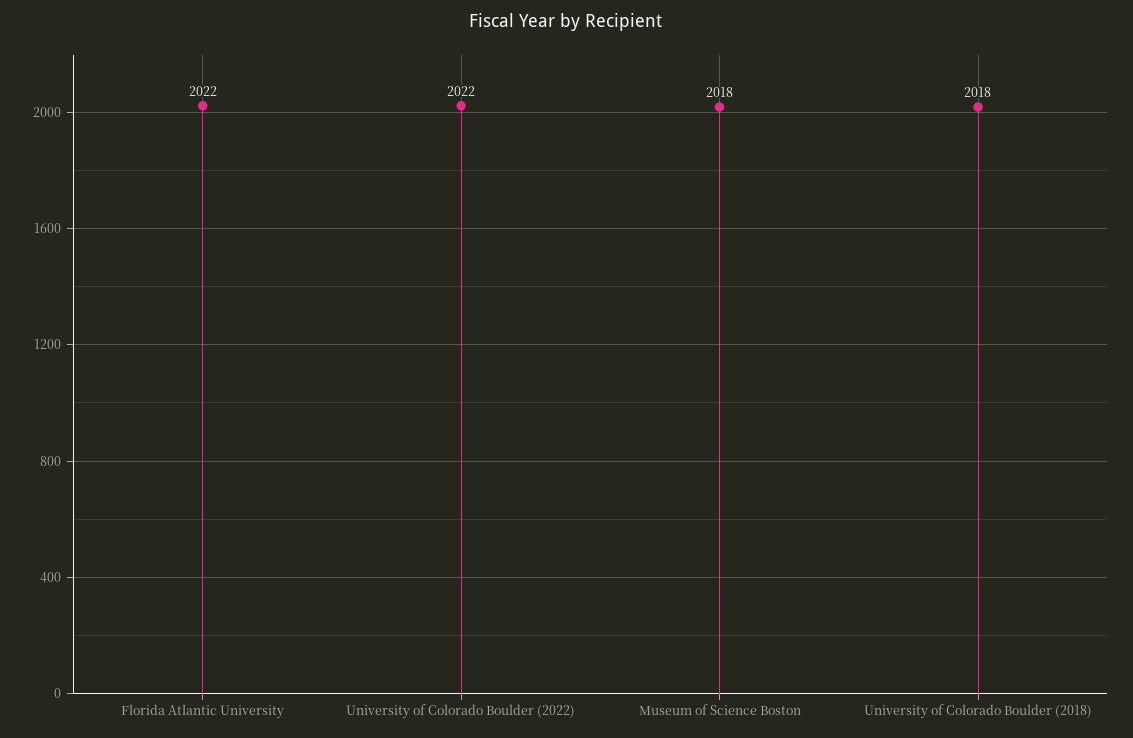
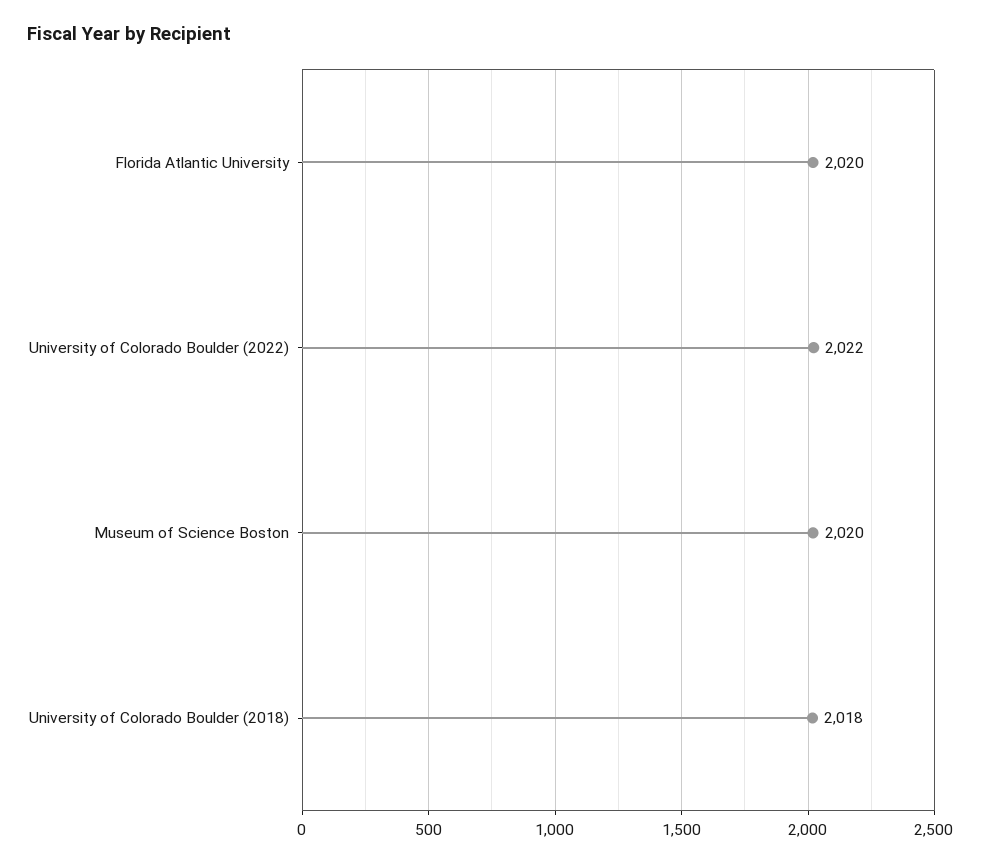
Florida Atlantic University: 2022 -> 2020
Museum of Science Boston: 2018 -> 2020

